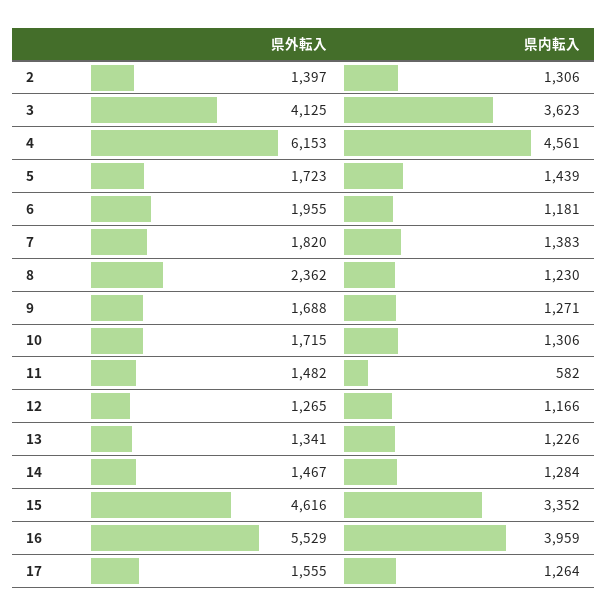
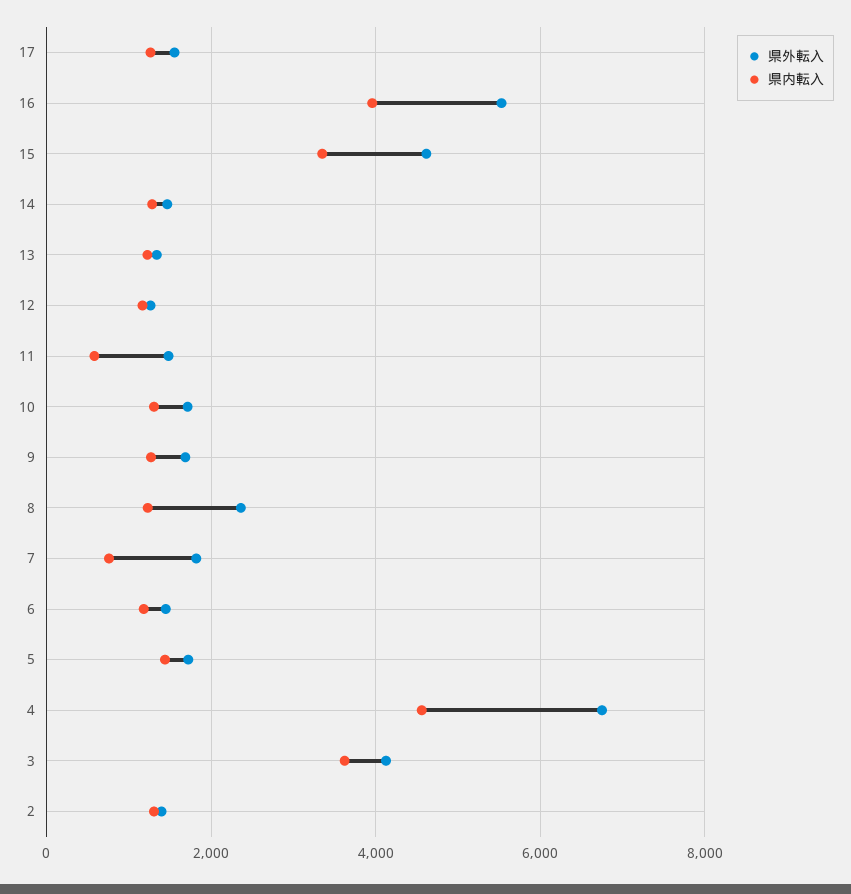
県外転入, 4: 6153 -> 6800
県外転入, 6: 1955 -> 1400
県内転入, 7: 1383 -> 800

